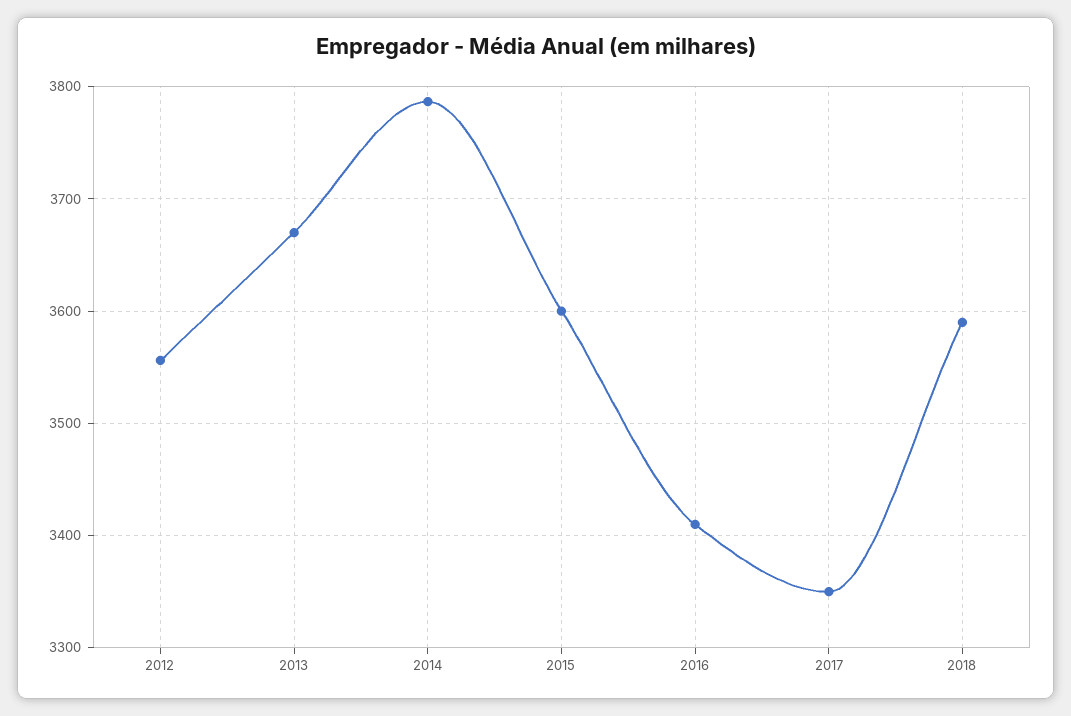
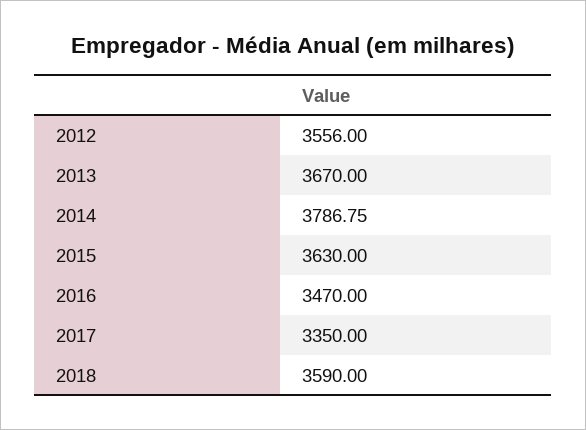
2015: 3600 -> 3630
2016: 3410 -> 3470

